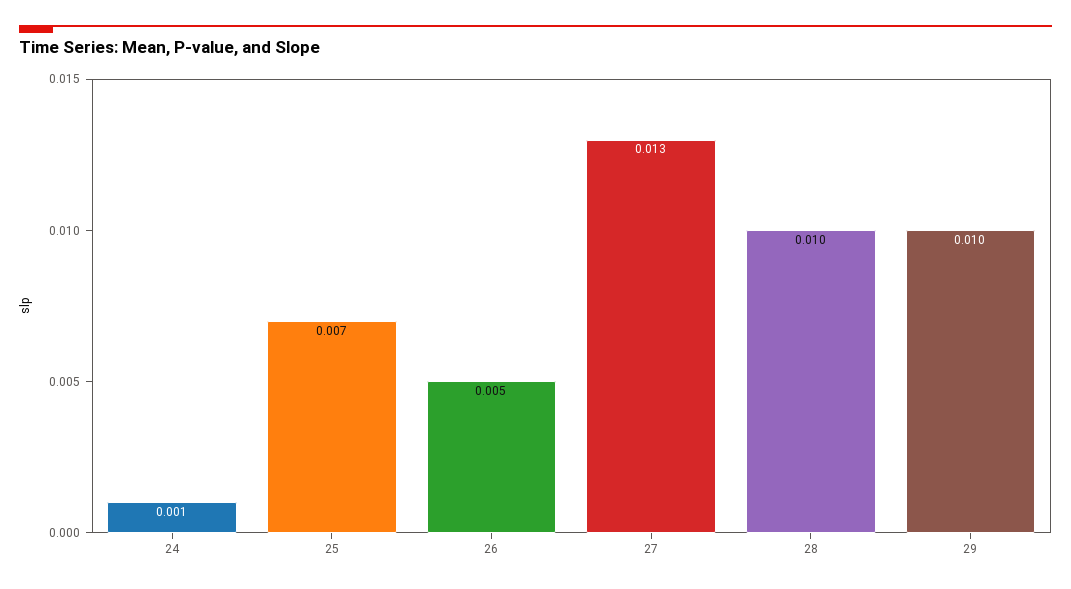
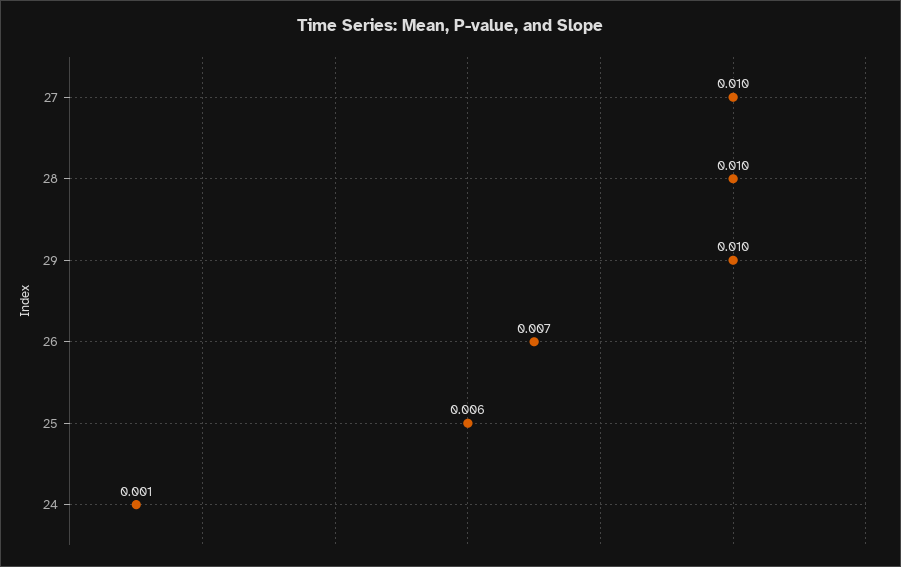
25: 0.007 -> 0.006
26: 0.005 -> 0.007
27: 0.013 -> 0.01

